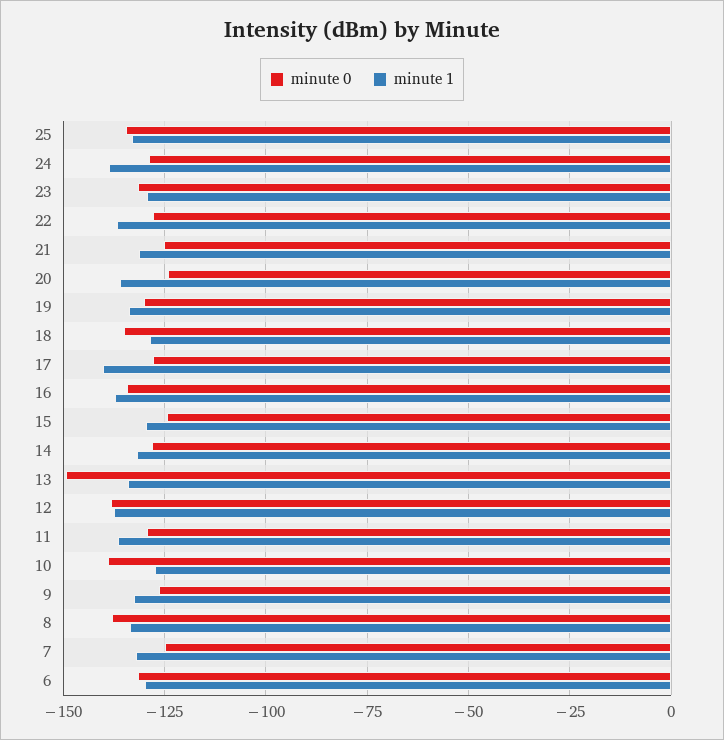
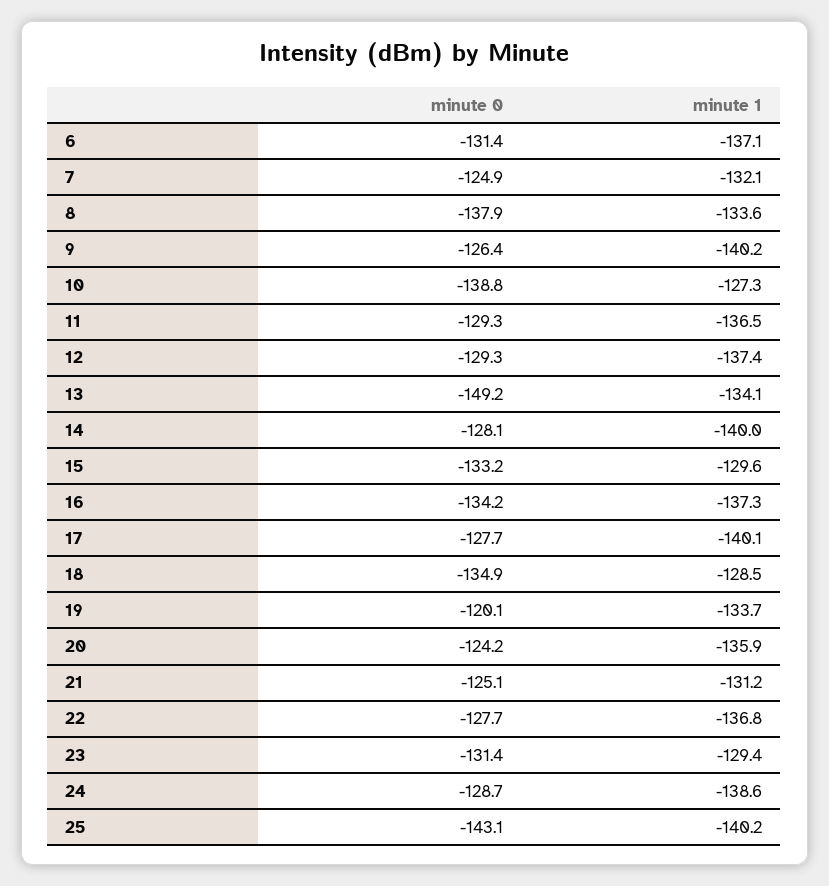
minute 0, 25: -135 -> -143.1
minute 1, 25: -132.5 -> -140.2
minute 0, 19: -130 -> -120.1
minute 0, 15: -125 -> -133.2
minute 1, 14: -132.5 -> -140
minute 0, 12: -137.5 -> -129.3
minute 1, 9: -132.5 -> -140.2
minute 1, 6: -130 -> -137.1

